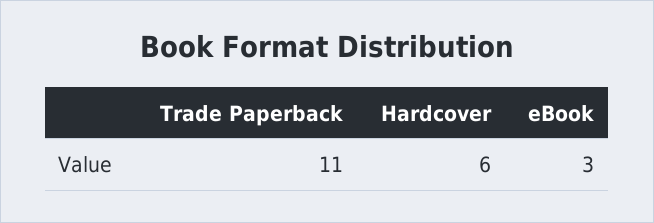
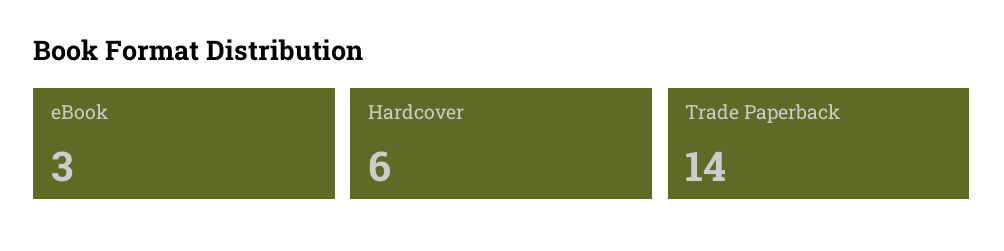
Trade Paperback: 11 -> 14

